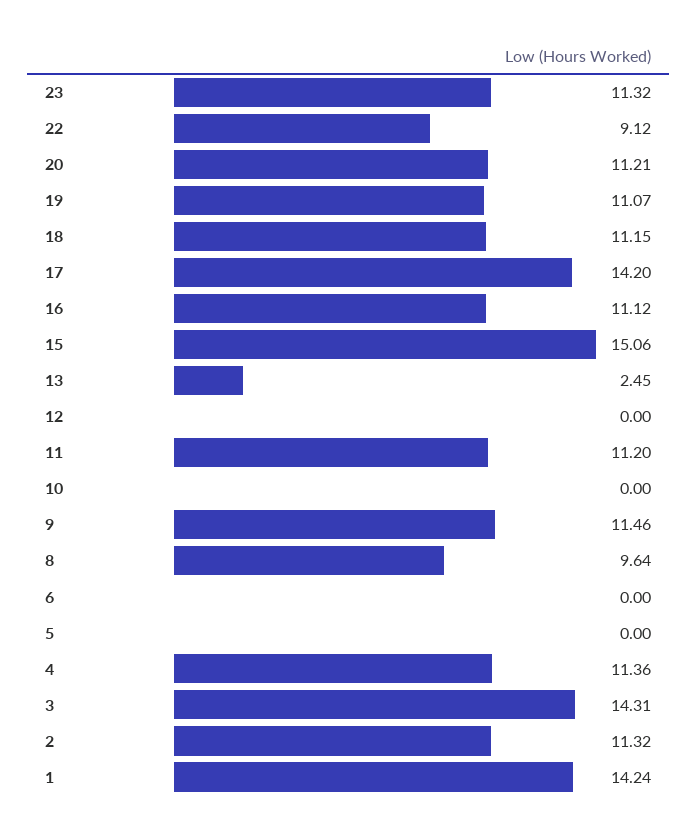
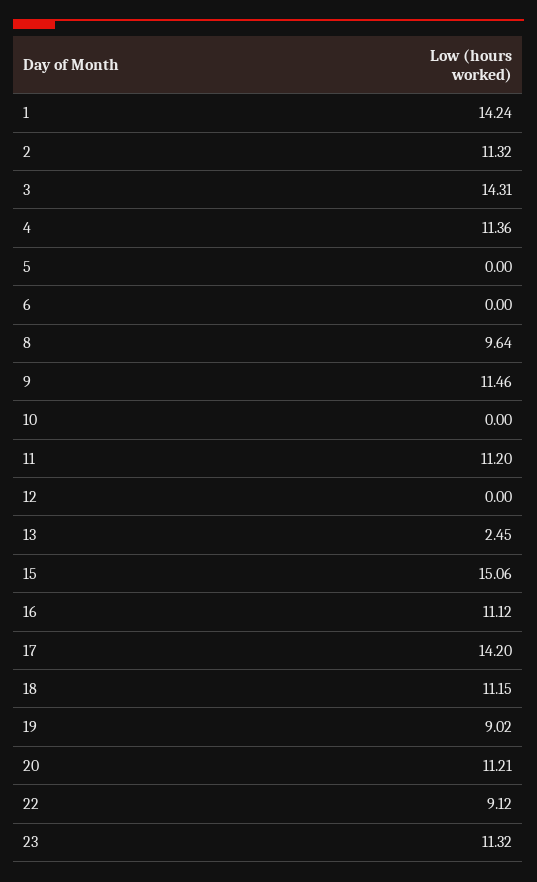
19: 11.07 -> 9.02

